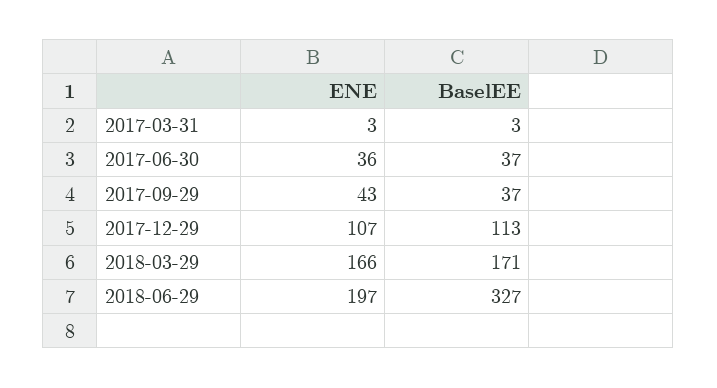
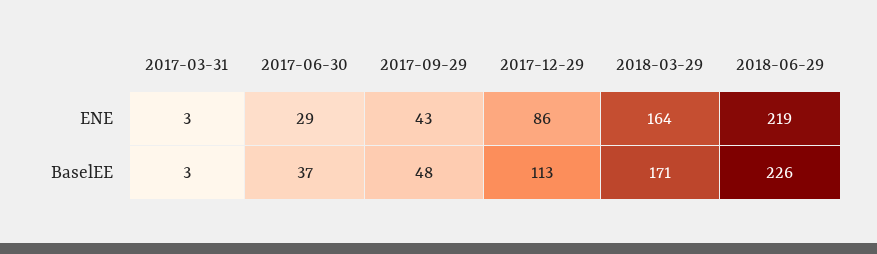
ENE, 2017-06-30: 36 -> 29
BaselEE, 2017-09-29: 37 -> 48
ENE, 2017-12-29: 107 -> 86
ENE, 2018-03-29: 166 -> 164
ENE, 2018-06-29: 197 -> 219
BaselEE, 2018-06-29: 327 -> 226

